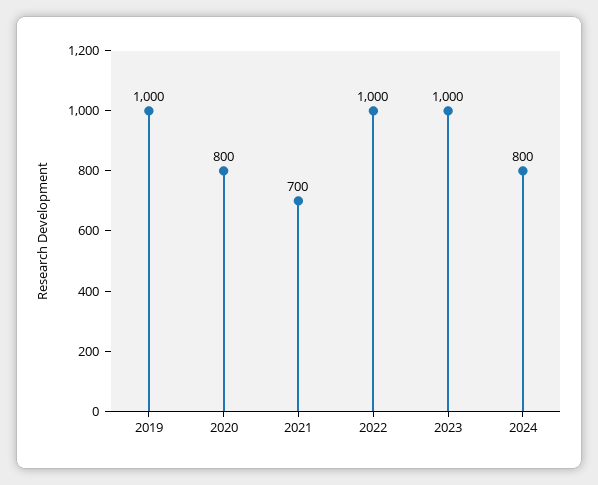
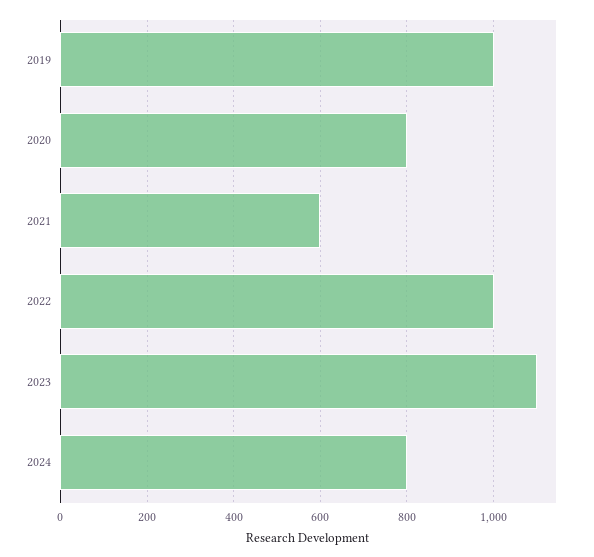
2021: 700 -> 600
2023: 1000 -> 1100

